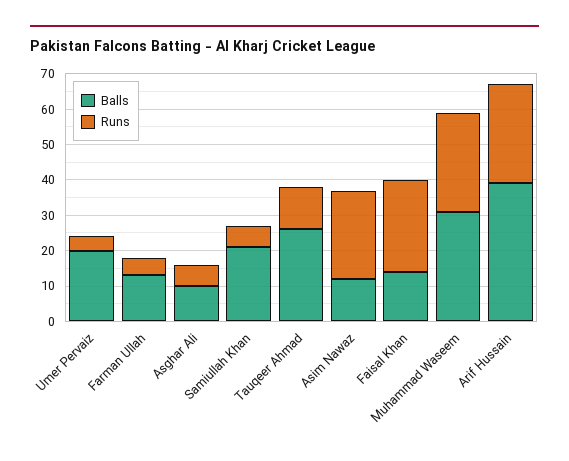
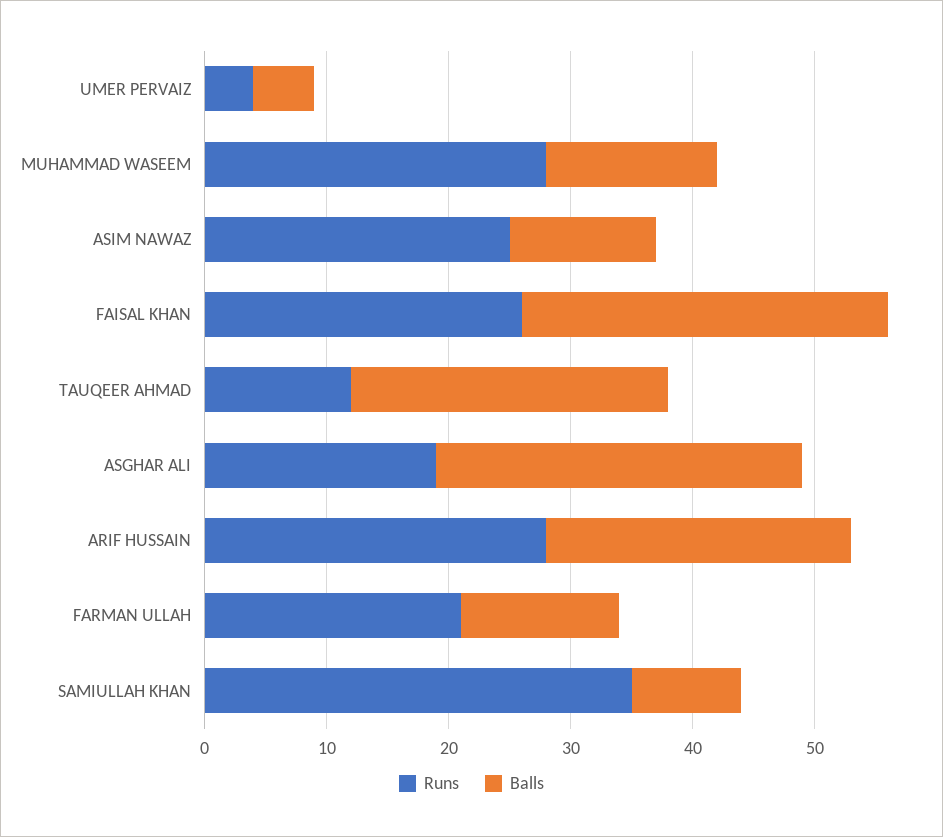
Balls, Umer Pervaiz: 20 -> 5
Runs, Farman Ullah: 5 -> 21
Balls, Asghar Ali: 10 -> 30
Runs, Asghar Ali: 5 -> 19
Balls, Samiullah Khan: 20 -> 9
Runs, Samiullah Khan: 5 -> 35
Balls, Faisal Khan: 15 -> 30
Balls, Muhammad Waseem: 30 -> 14
Balls, Arif Hussain: 40 -> 25

